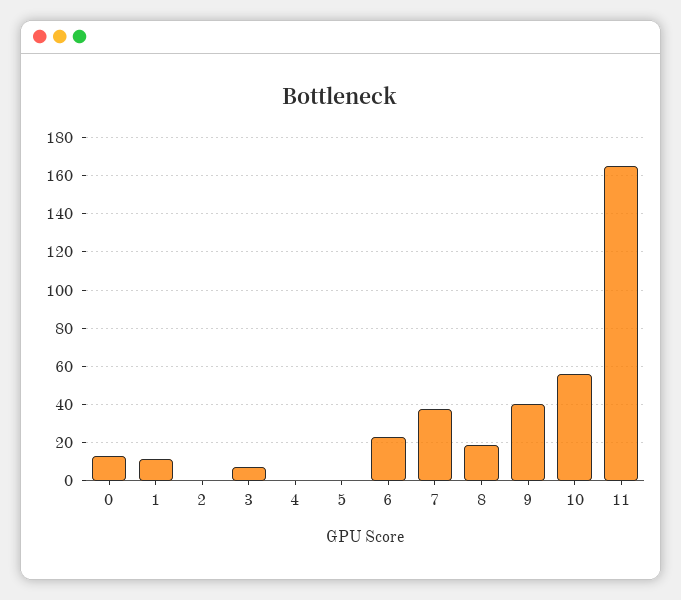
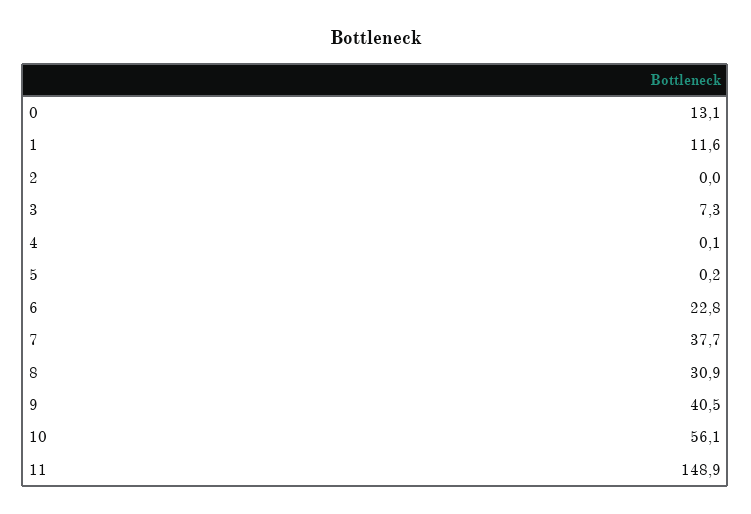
8: 20 -> 30.9
11: 165 -> 148.9

